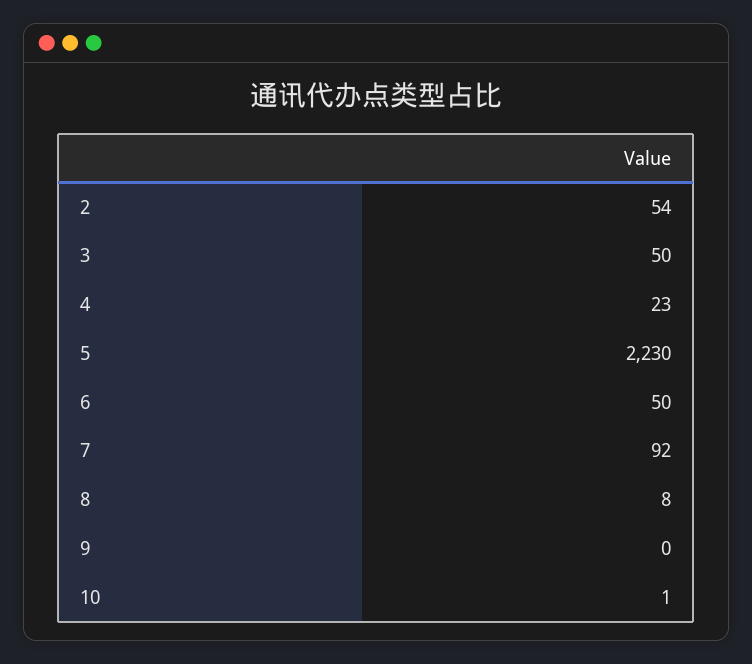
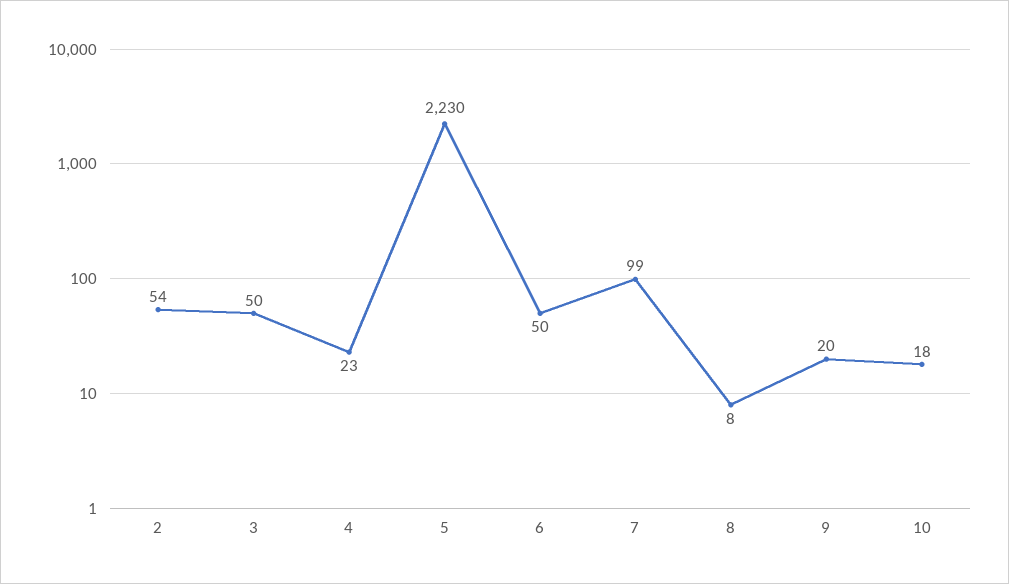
7: 92 -> 99
9: 0 -> 20
10: 1 -> 18

